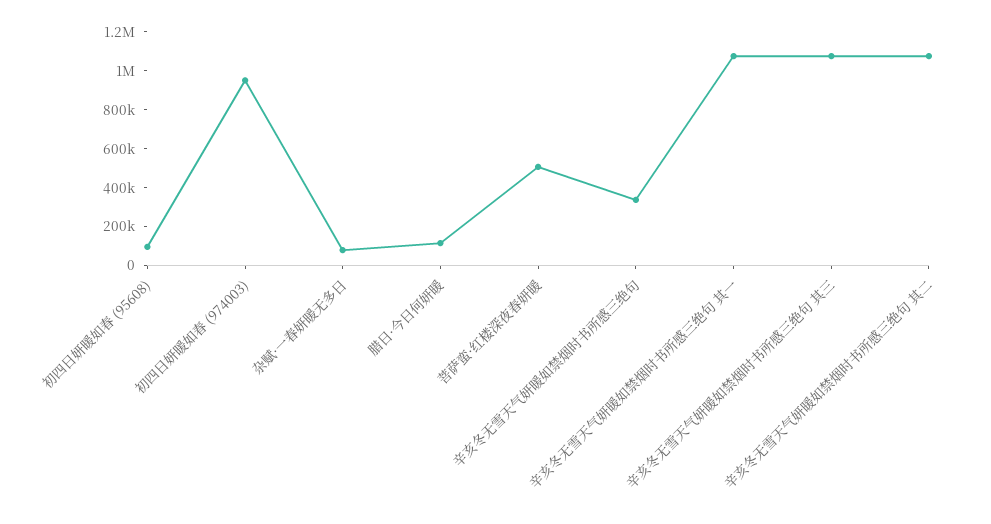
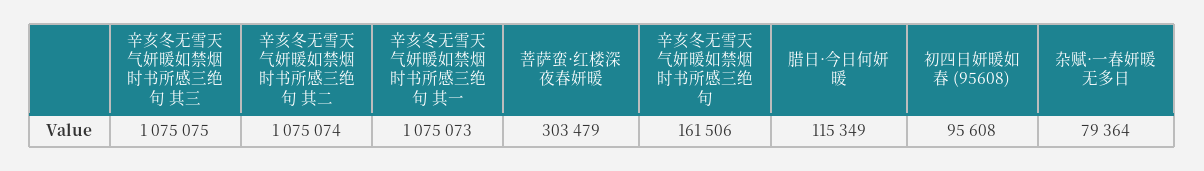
初四日妍暖如春 (974003): 950000 -> none
菩萨蛮·红楼深夜春妍暖: 500000 -> 303479
辛亥冬无雪天气妍暖如禁烟时书所感三绝句: 350000 -> 161506

